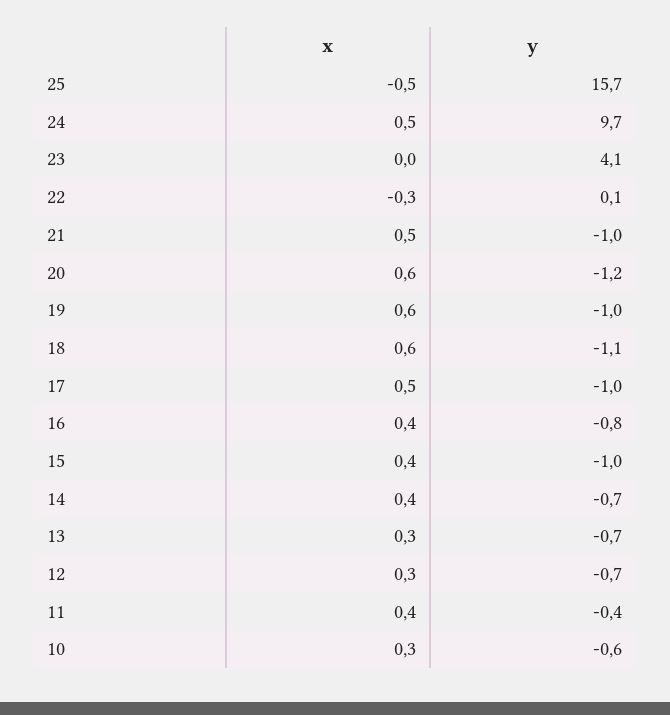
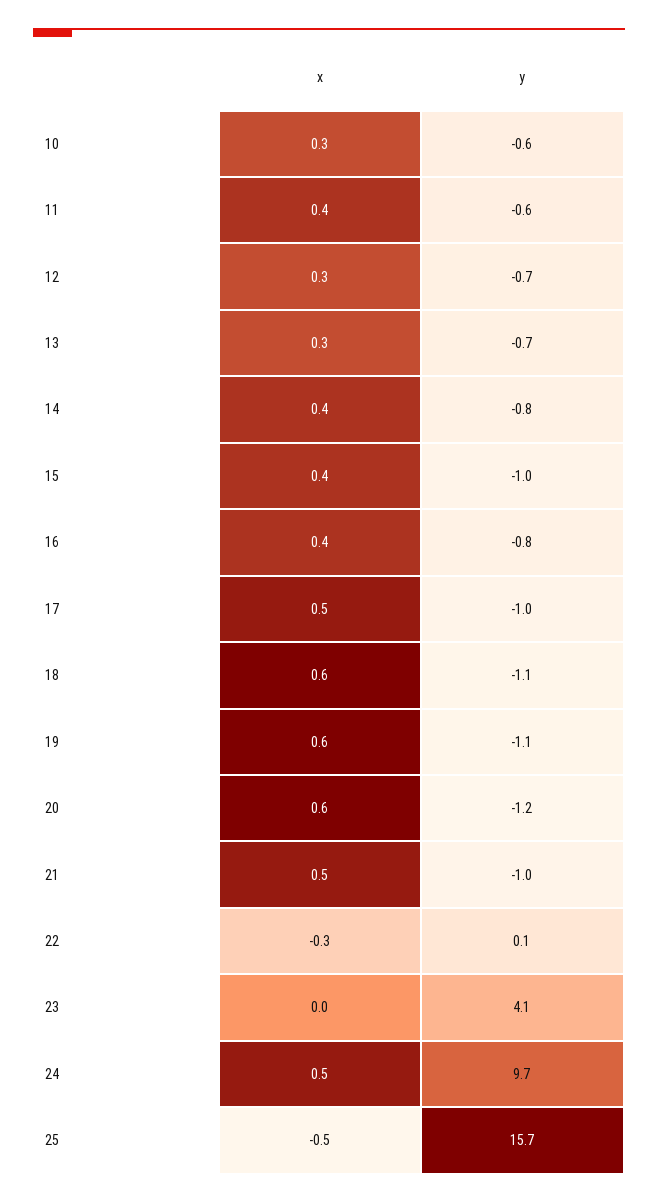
y, 19: -1 -> -1.1
y, 14: -0.7 -> -0.8
y, 11: -0.4 -> -0.6

